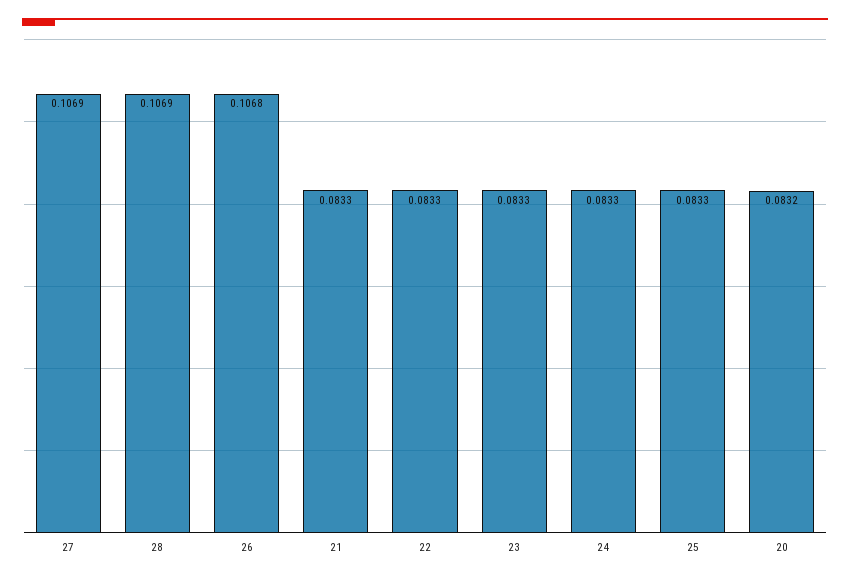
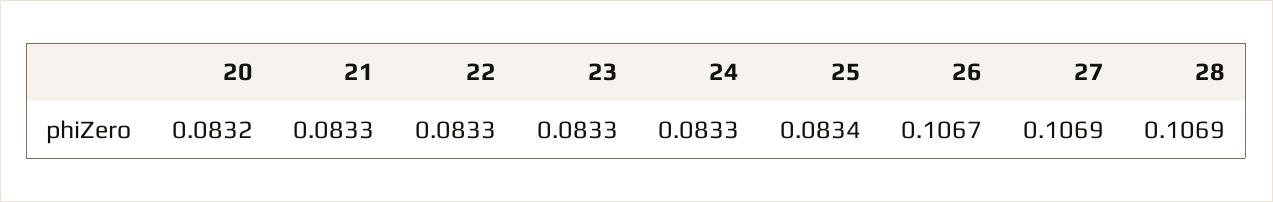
26: 0.1068 -> 0.1067
25: 0.0833 -> 0.0834

